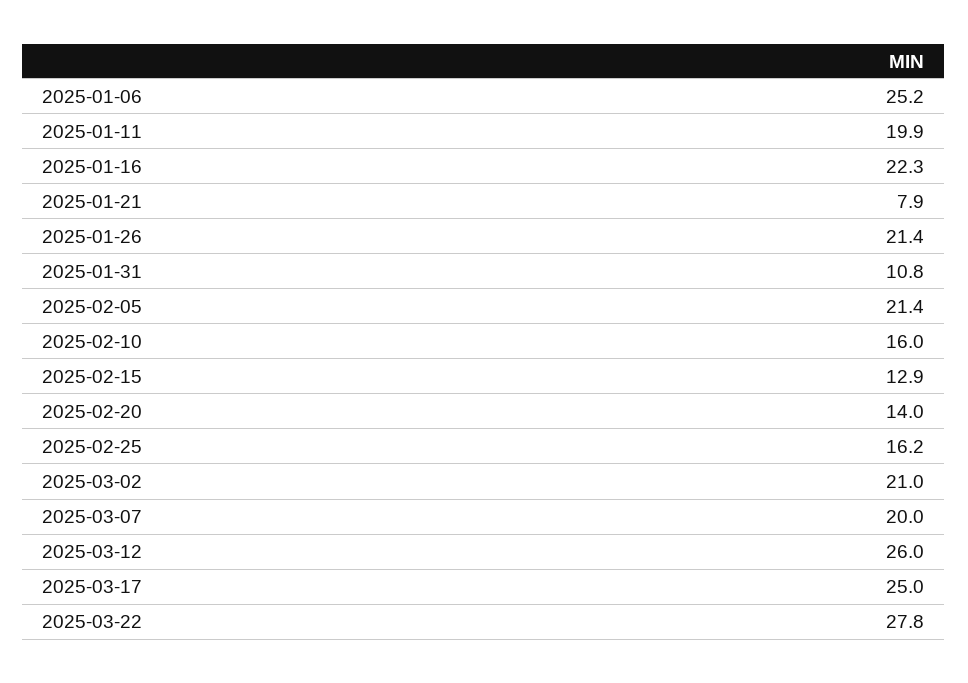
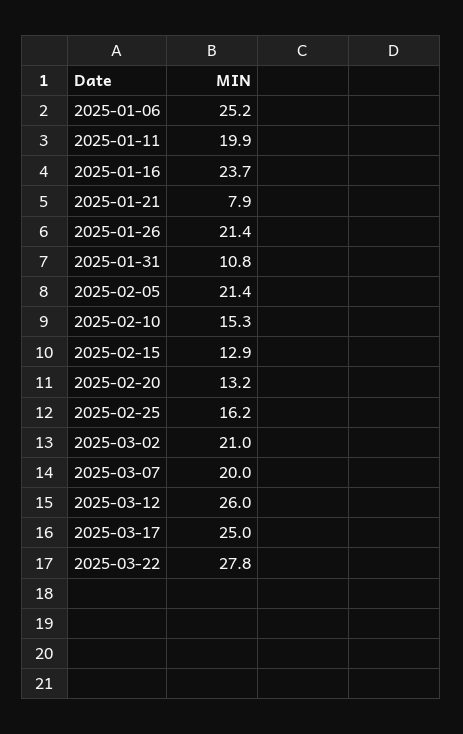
2025-01-16: 22.3 -> 23.7
2025-02-10: 16 -> 15.3
2025-02-20: 14 -> 13.2

